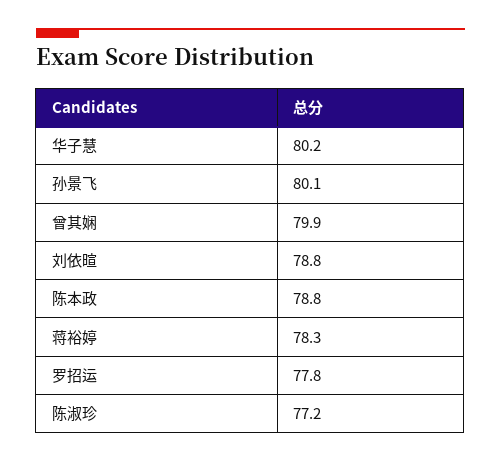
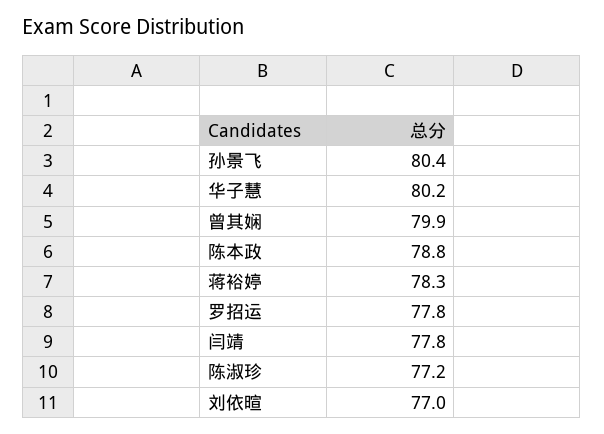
孙景飞: 80.1 -> 80.4
刘依暄: 78.8 -> 77
闫靖: none -> 77.8

